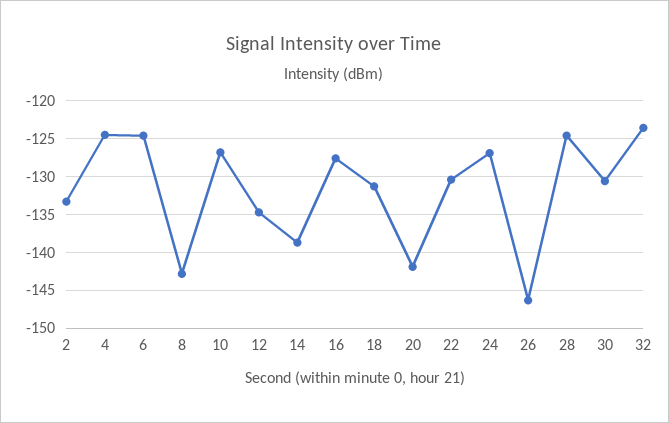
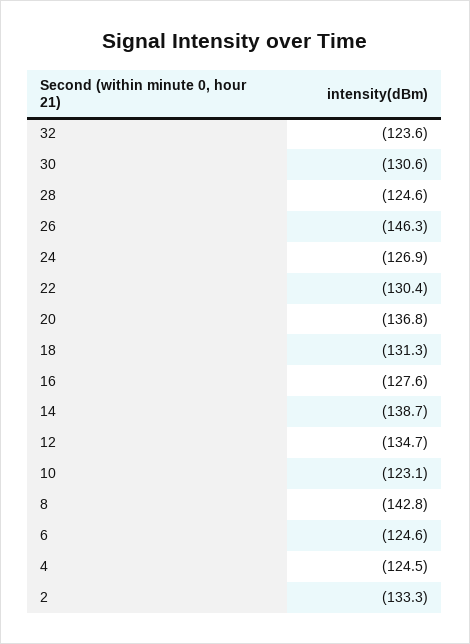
10: -127 -> -123.1
20: -142 -> -136.8

